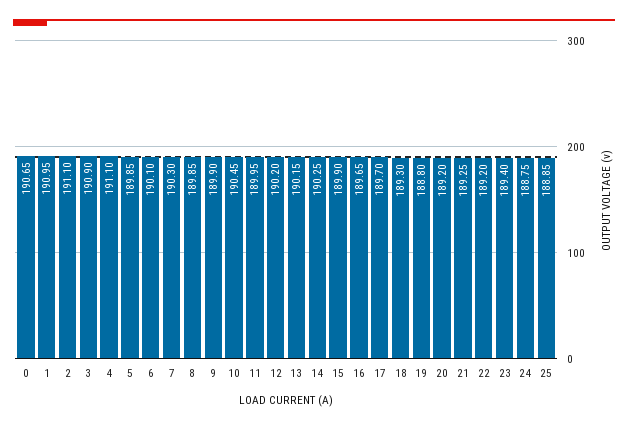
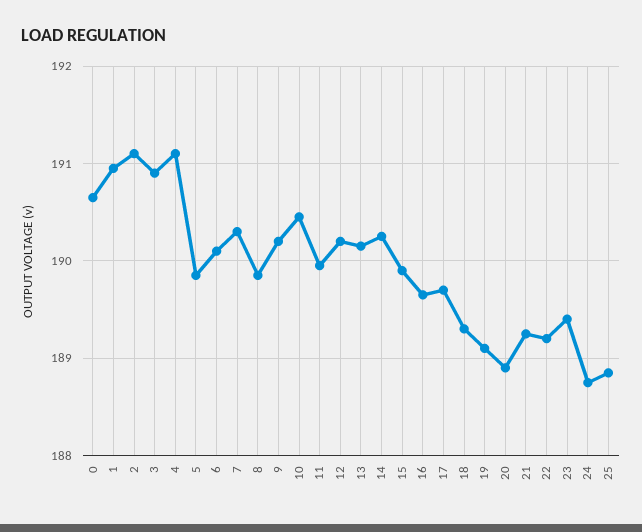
9: 189.9 -> 190.2
19: 188.8 -> 189.1
20: 189.2 -> 188.9

